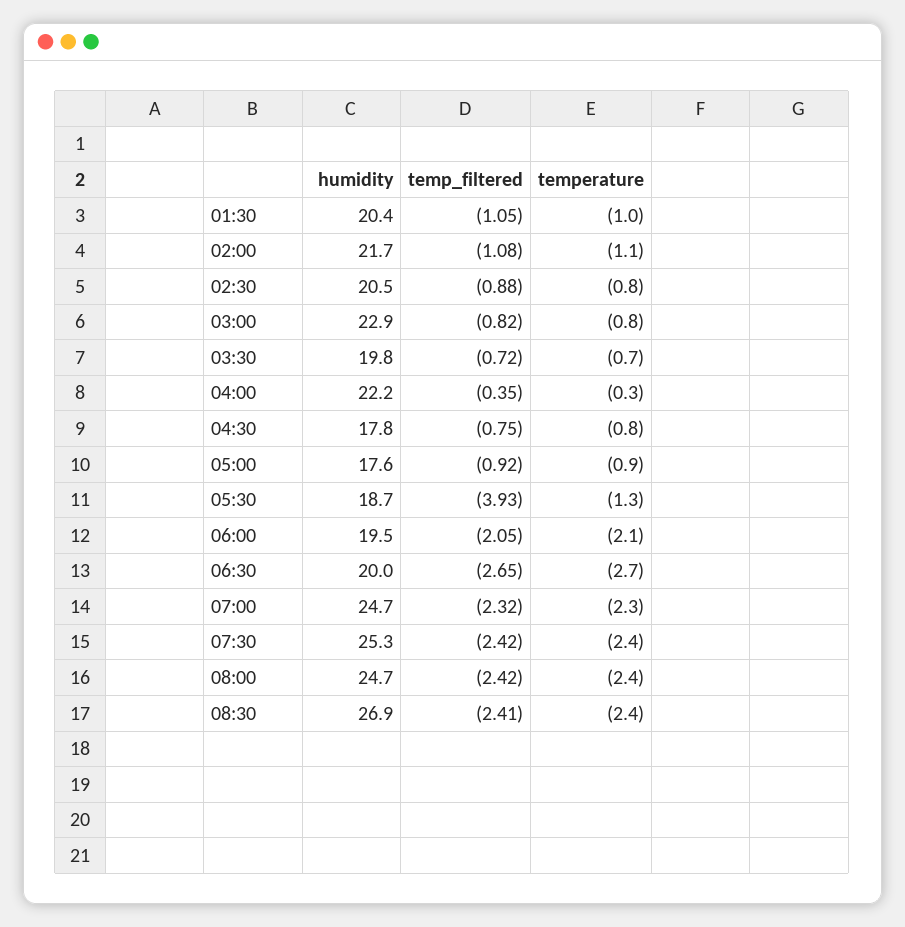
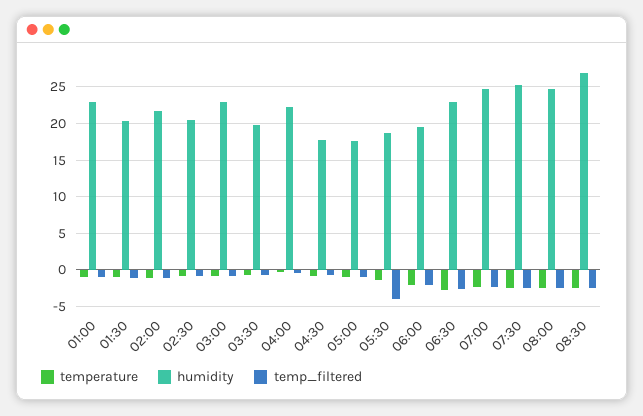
humidity, 06:30: 20 -> 23
temperature, 01:00: none -> -1
humidity, 01:00: none -> 23
temp_filtered, 01:00: none -> -1

